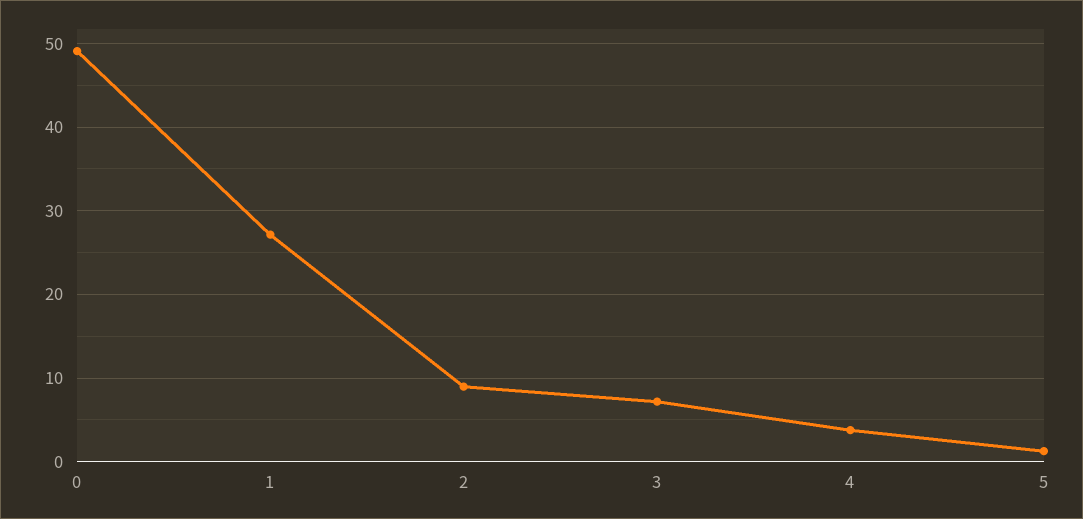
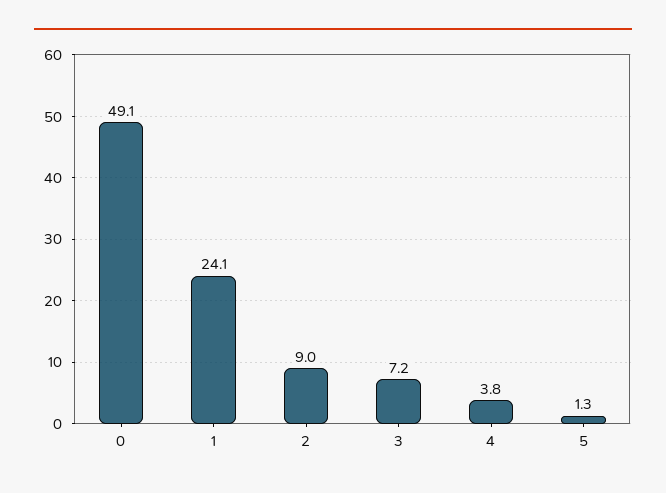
1: 27 -> 24.1

